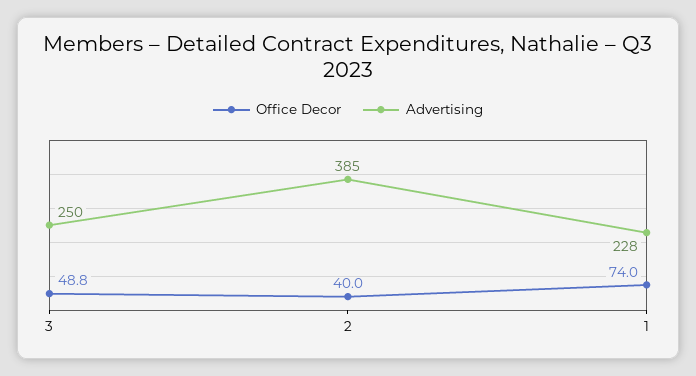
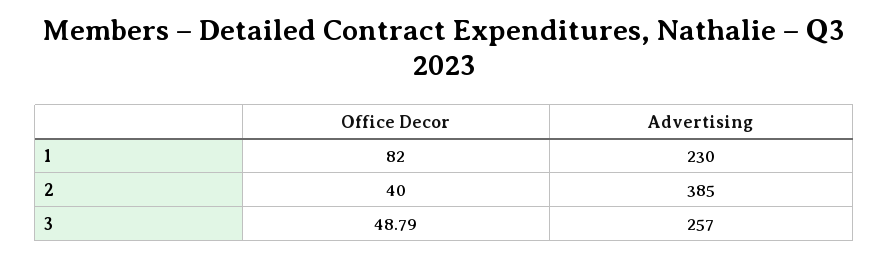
Advertising, 3: 250 -> 257
Office Decor, 1: 74 -> 82
Advertising, 1: 228 -> 230

